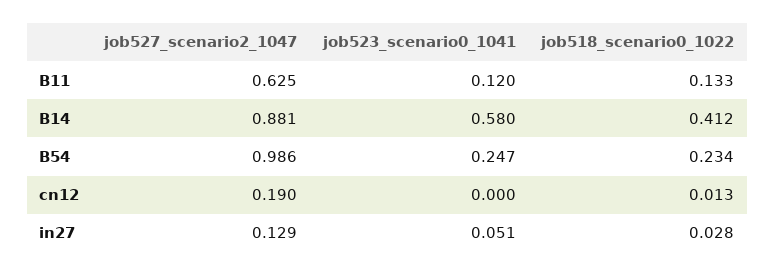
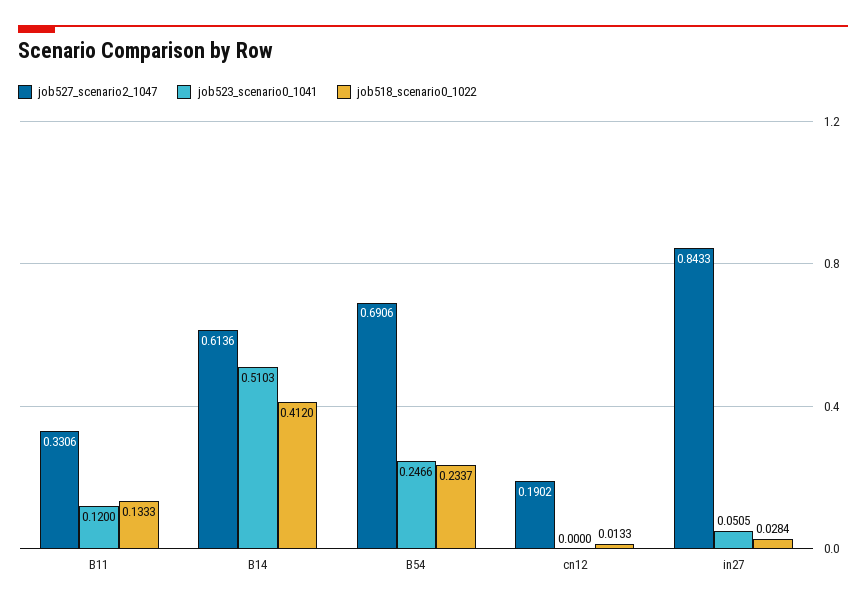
job527_scenario2_1047, B11: 0.625 -> 0.3306
job527_scenario2_1047, B14: 0.881 -> 0.6136
job523_scenario0_1041, B14: 0.58 -> 0.5103
job527_scenario2_1047, B54: 0.986 -> 0.6906
job527_scenario2_1047, in27: 0.129 -> 0.8433

